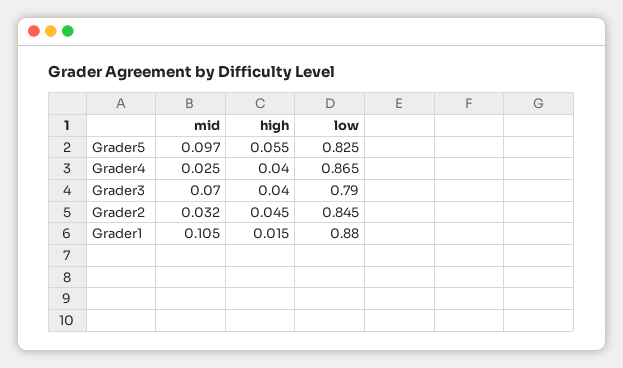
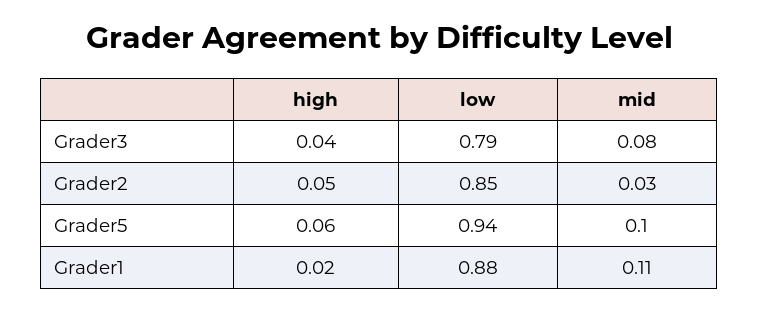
low, Grader5: 0.825 -> 0.94
mid, Grader4: 0.025 -> none
high, Grader4: 0.04 -> none
low, Grader4: 0.865 -> none
mid, Grader3: 0.07 -> 0.08

